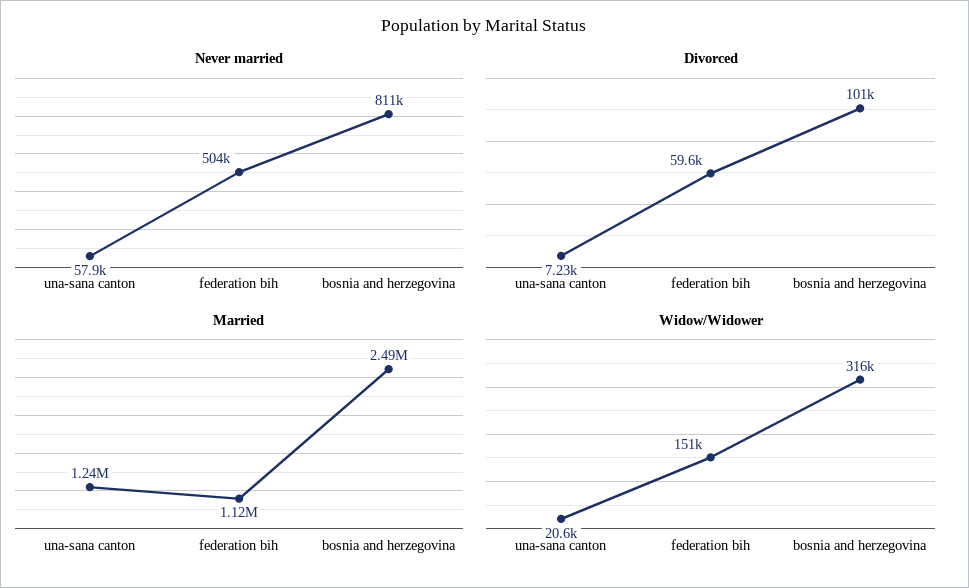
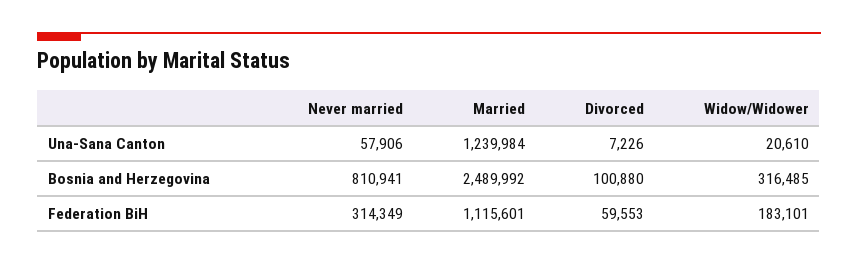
Never married, federation bih: 504000 -> 314349
Widow/Widower, federation bih: 151000 -> 183101

